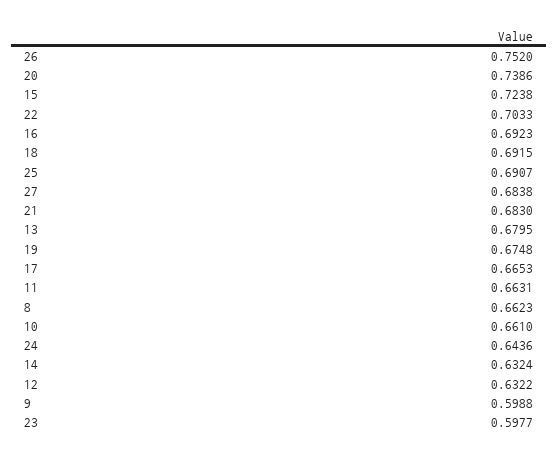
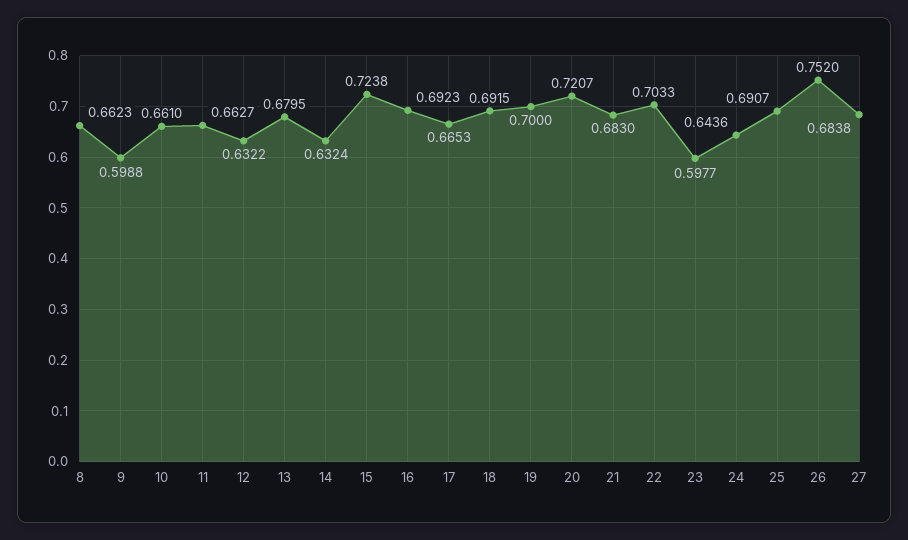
20: 0.7386 -> 0.7207
19: 0.6748 -> 0.7
11: 0.6631 -> 0.6627

